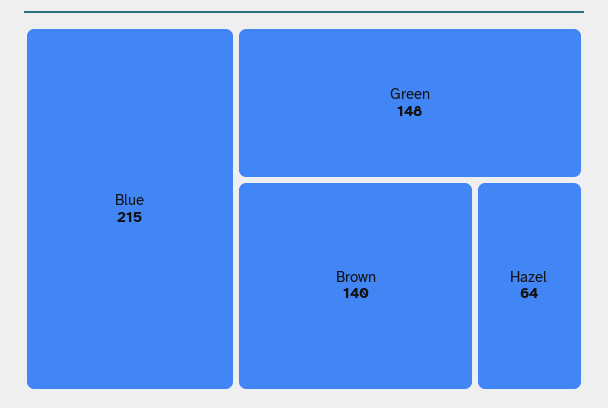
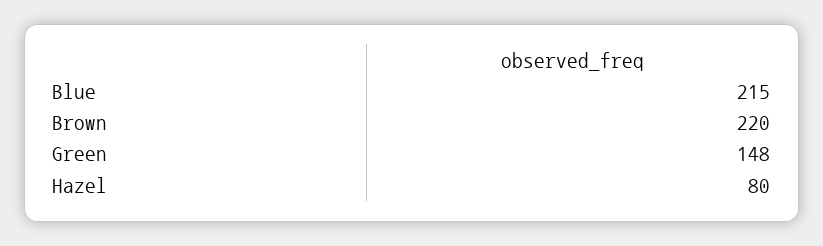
Brown: 140 -> 220
Hazel: 64 -> 80

